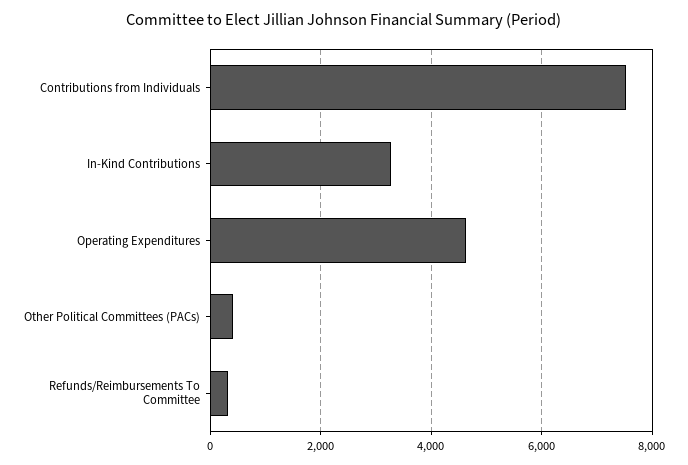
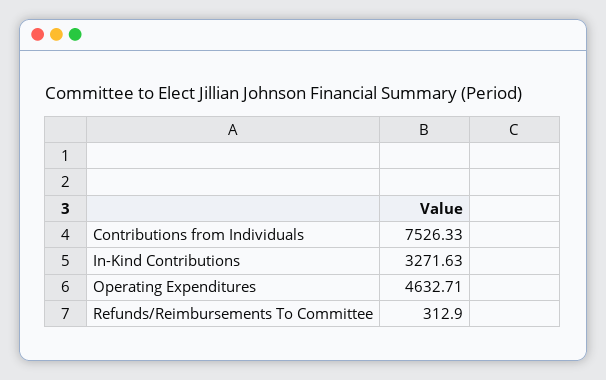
Other Political Committees (PACs): 400 -> none

